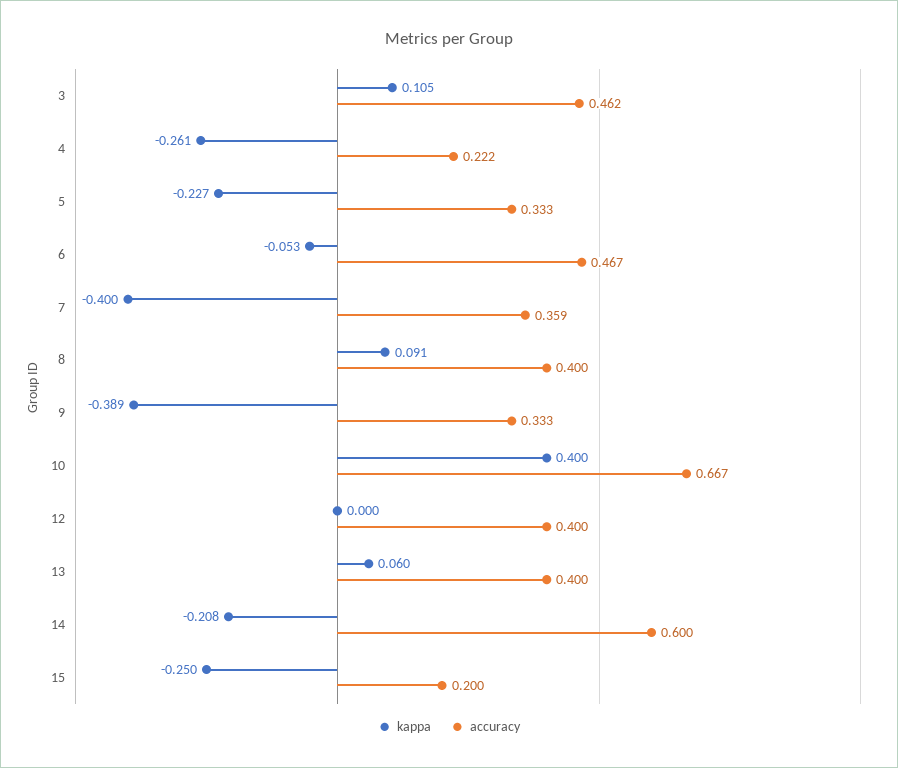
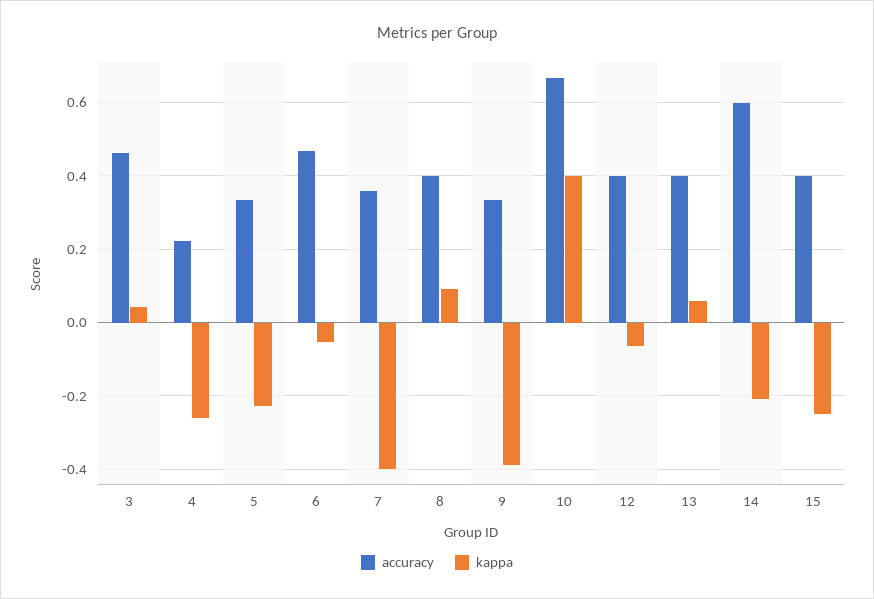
kappa, 3: 0.105 -> 0.04
kappa, 12: 0 -> -0.06
accuracy, 15: 0.2 -> 0.4

